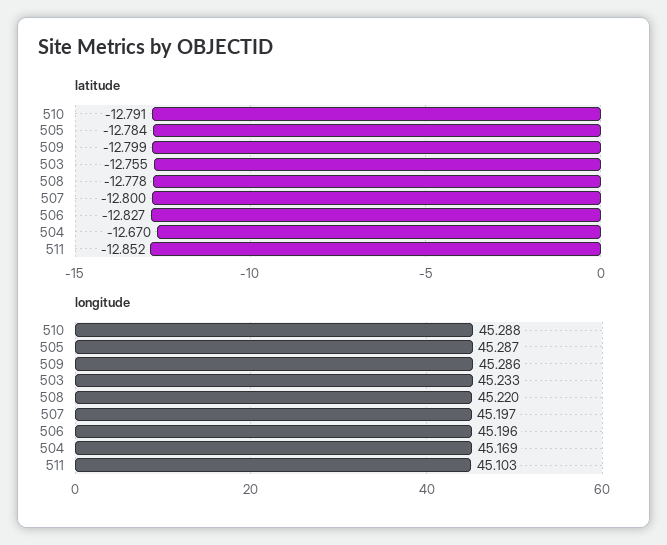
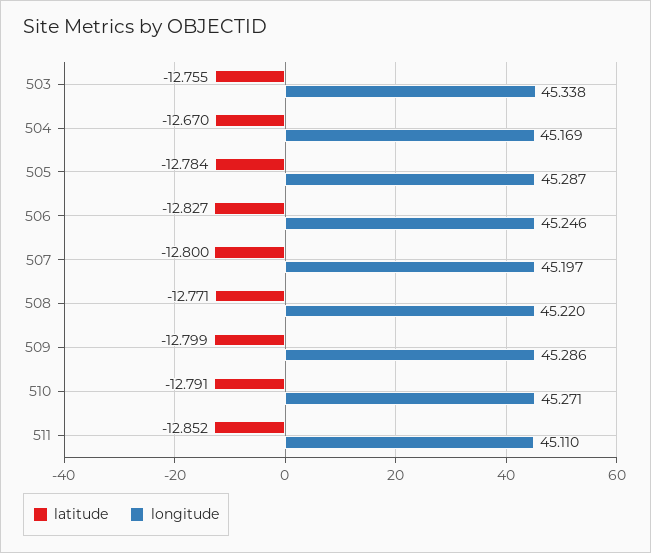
latitude, 508: -12.778 -> -12.771
longitude, 510: 45.288 -> 45.271
longitude, 503: 45.233 -> 45.338
longitude, 506: 45.196 -> 45.246
longitude, 511: 45.103 -> 45.11

